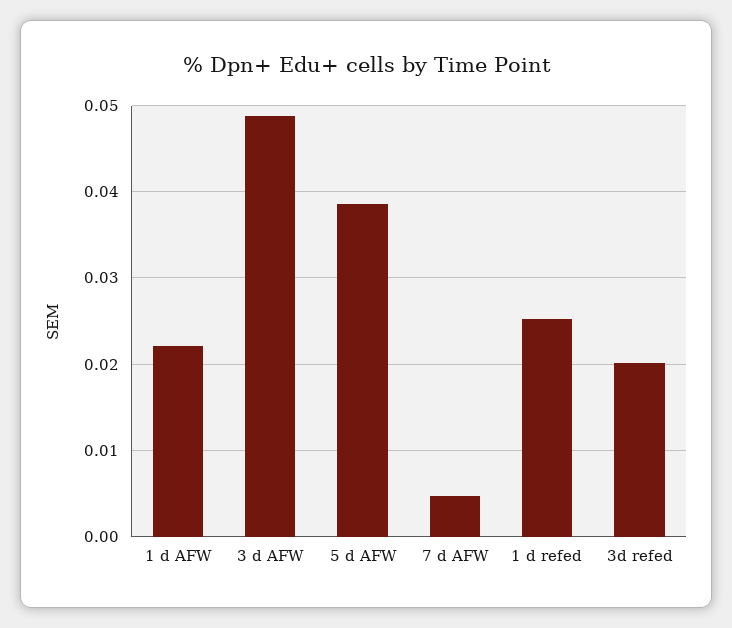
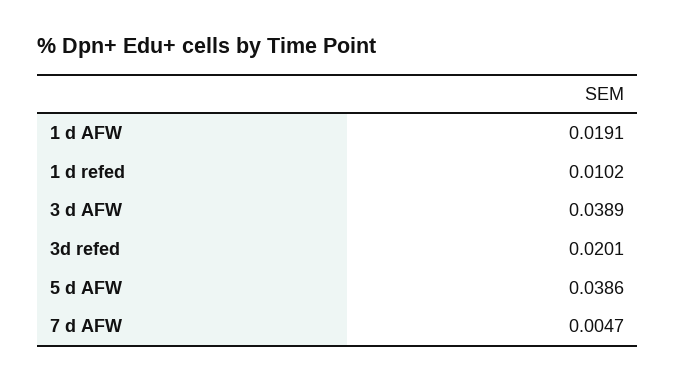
1 d AFW: 0.022 -> 0.0191
3 d AFW: 0.049 -> 0.0389
1 d refed: 0.025 -> 0.0102

